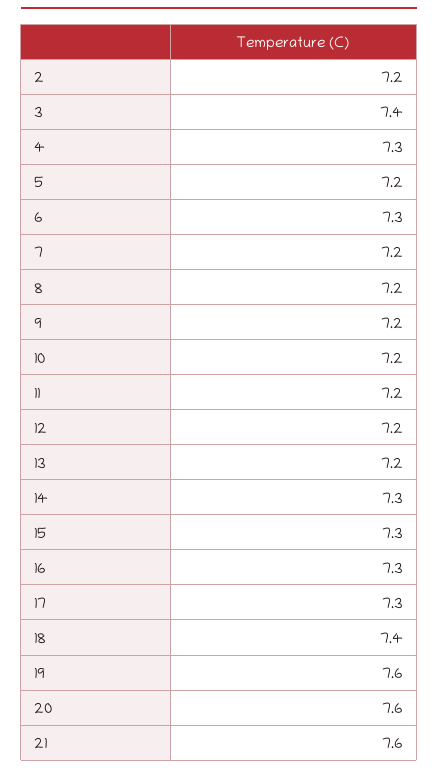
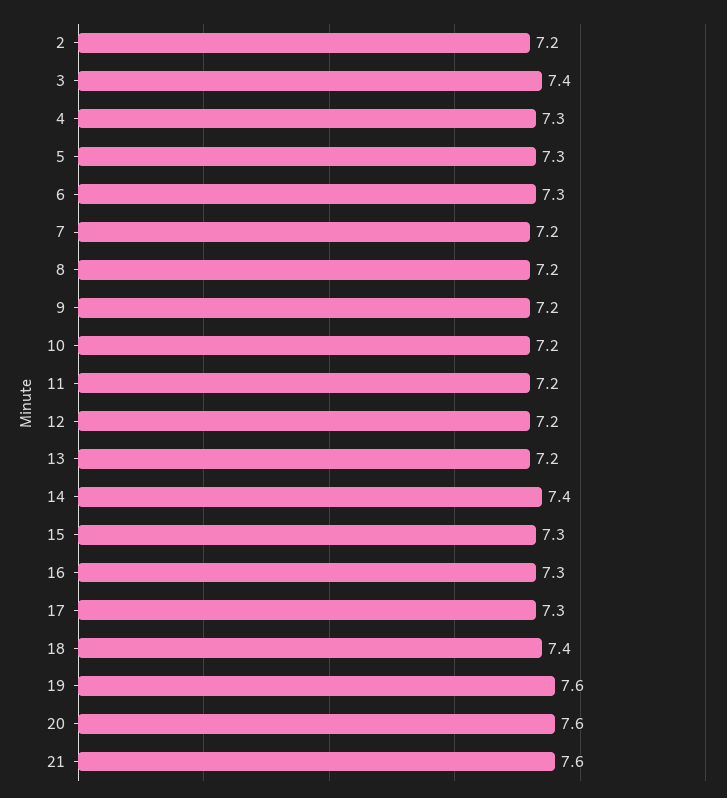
5: 7.2 -> 7.3
14: 7.3 -> 7.4

